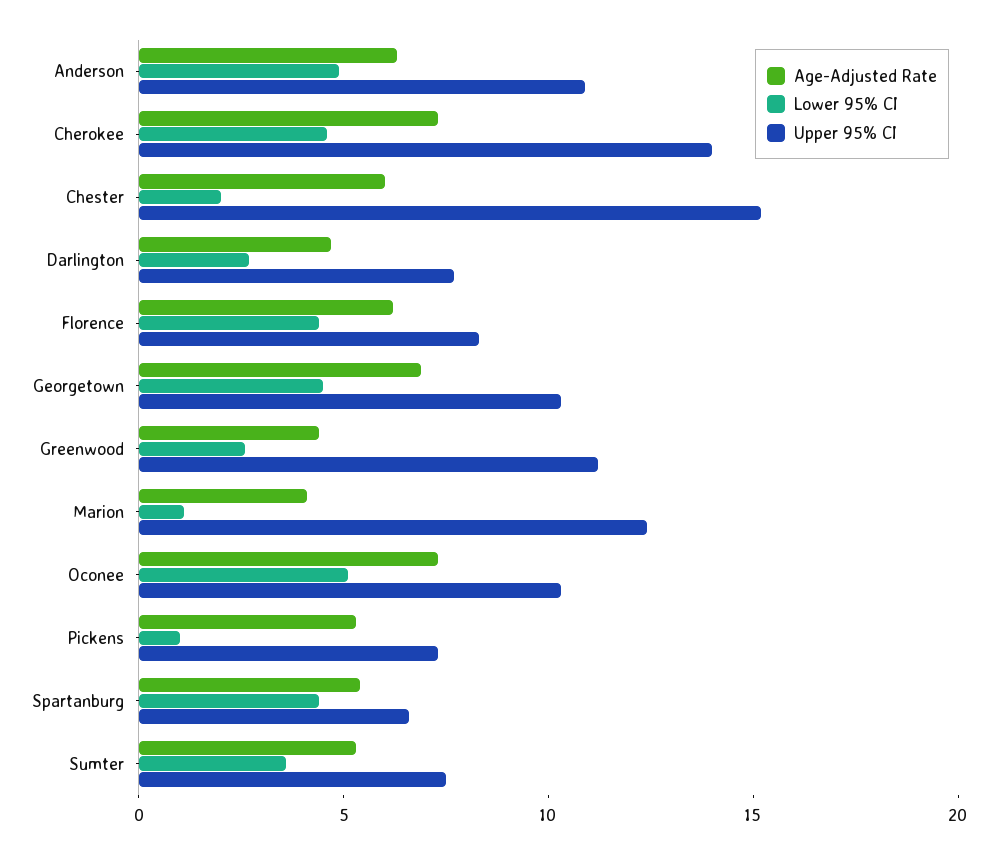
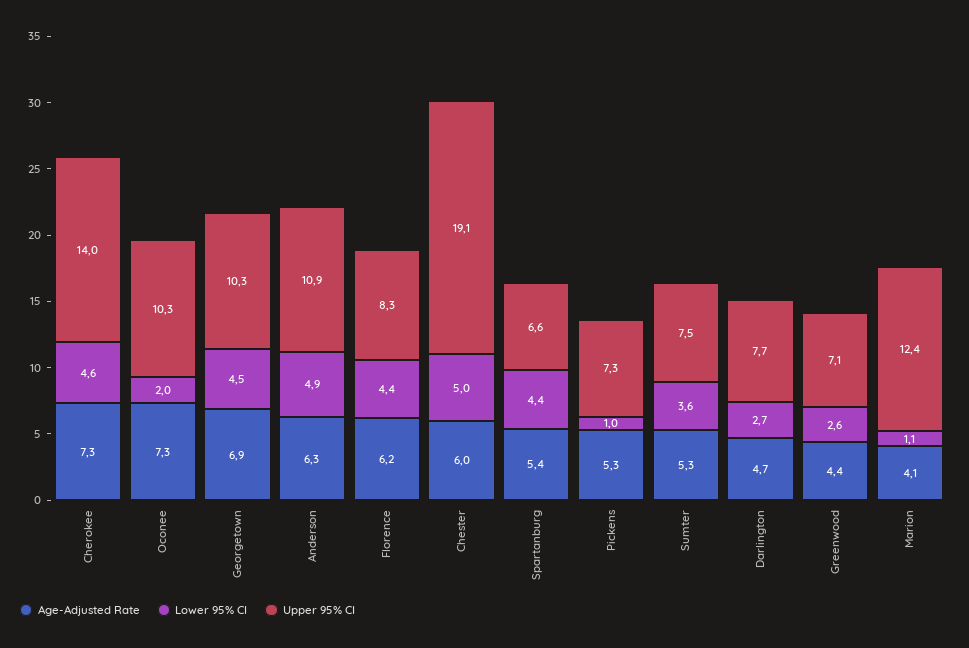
Lower 95% CI, Chester: 2 -> 5
Upper 95% CI, Chester: 15 -> 19.1
Upper 95% CI, Greenwood: 11 -> 7.1
Lower 95% CI, Oconee: 5 -> 2

